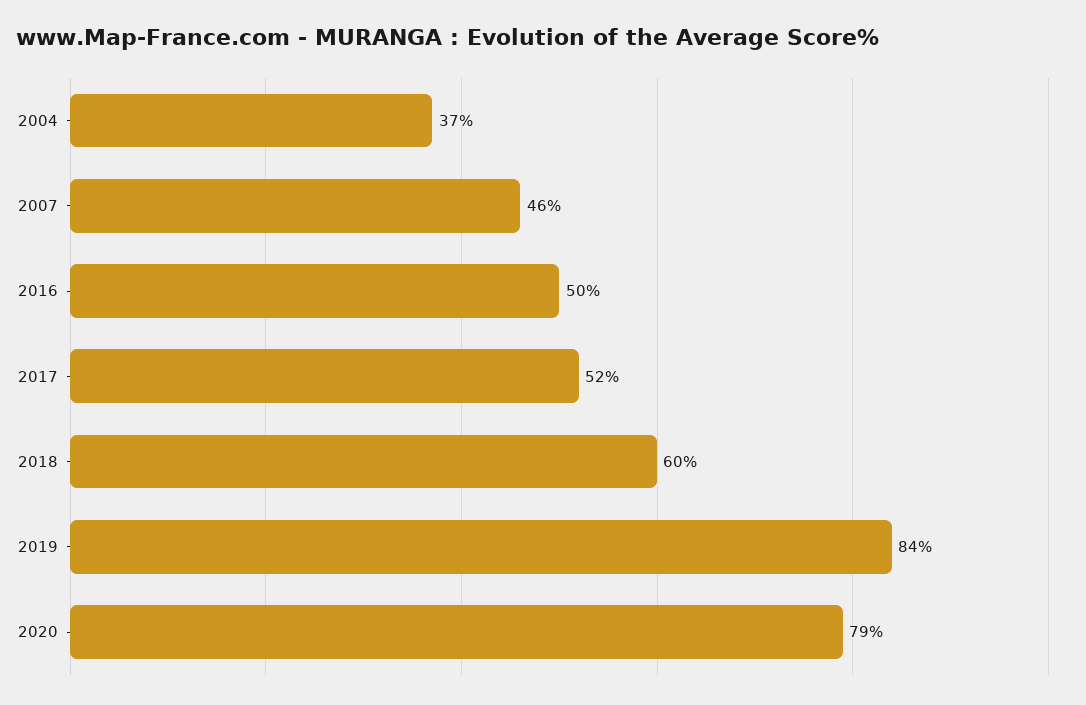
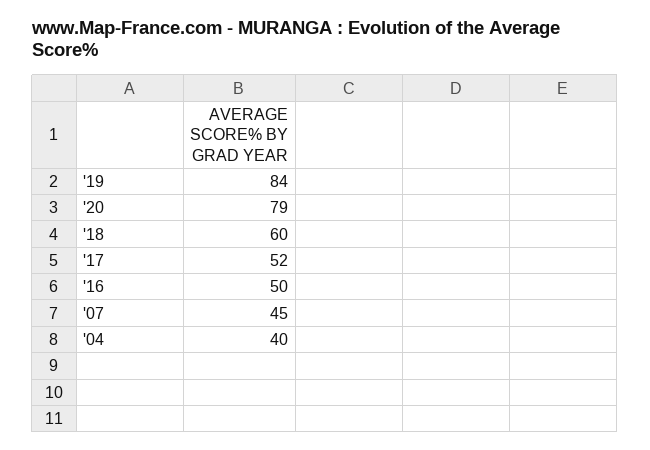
2004: 37 -> 40
2007: 46 -> 45

